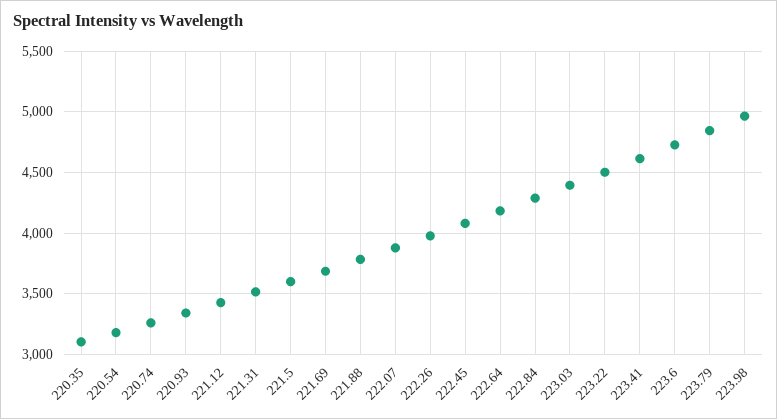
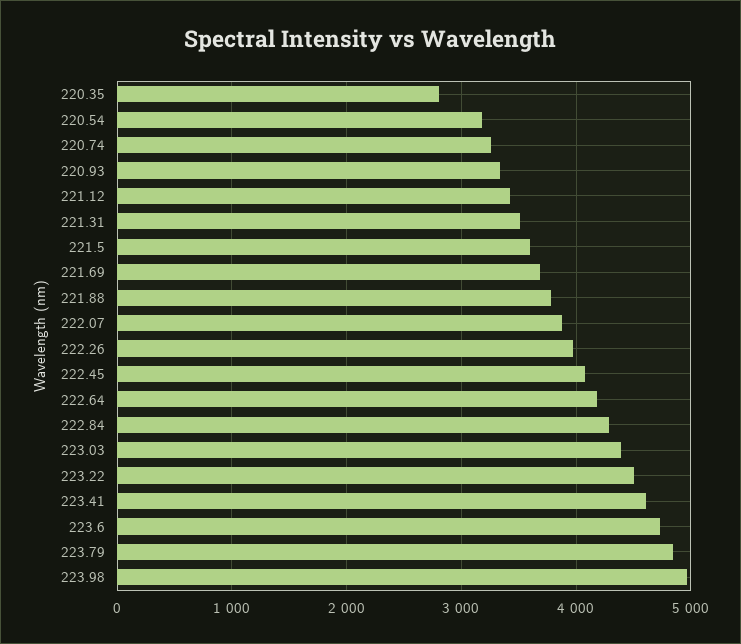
220.35: 3100 -> 2800

